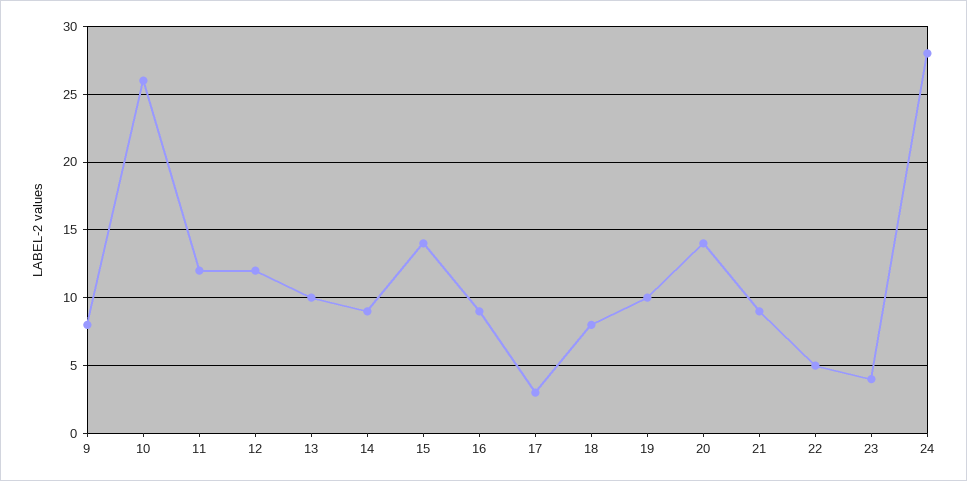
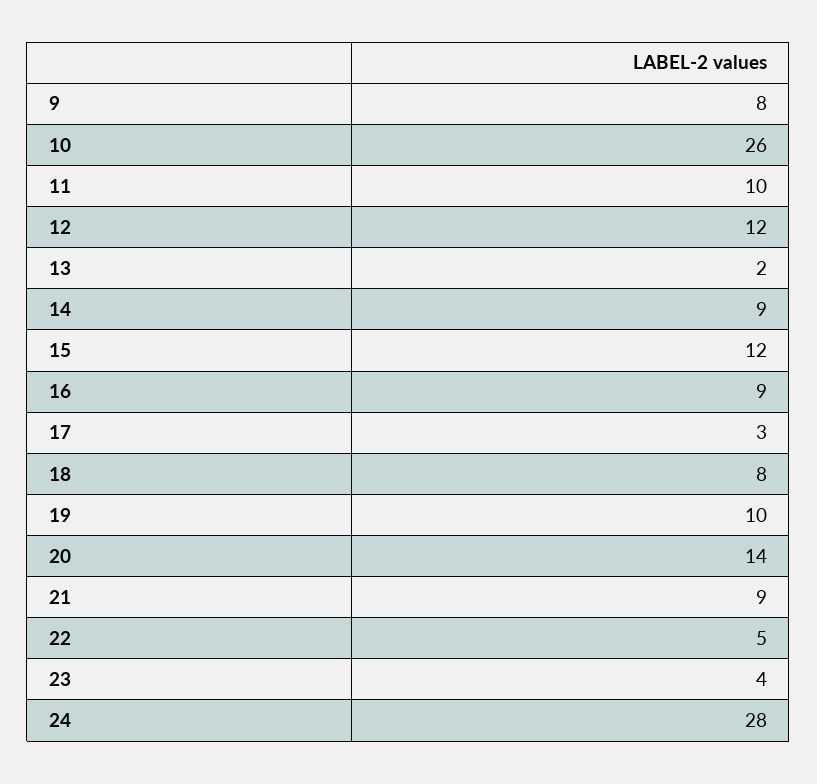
11: 12 -> 10
13: 10 -> 2
15: 14 -> 12

